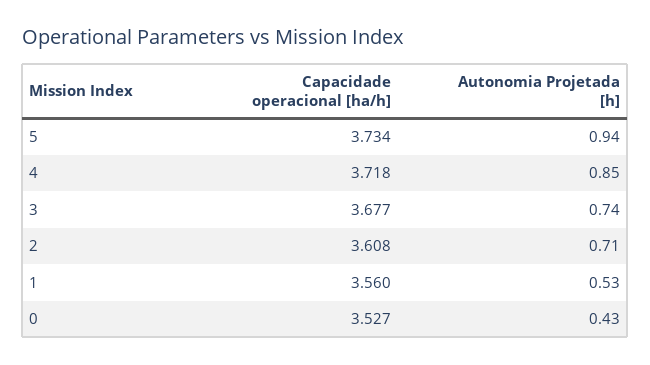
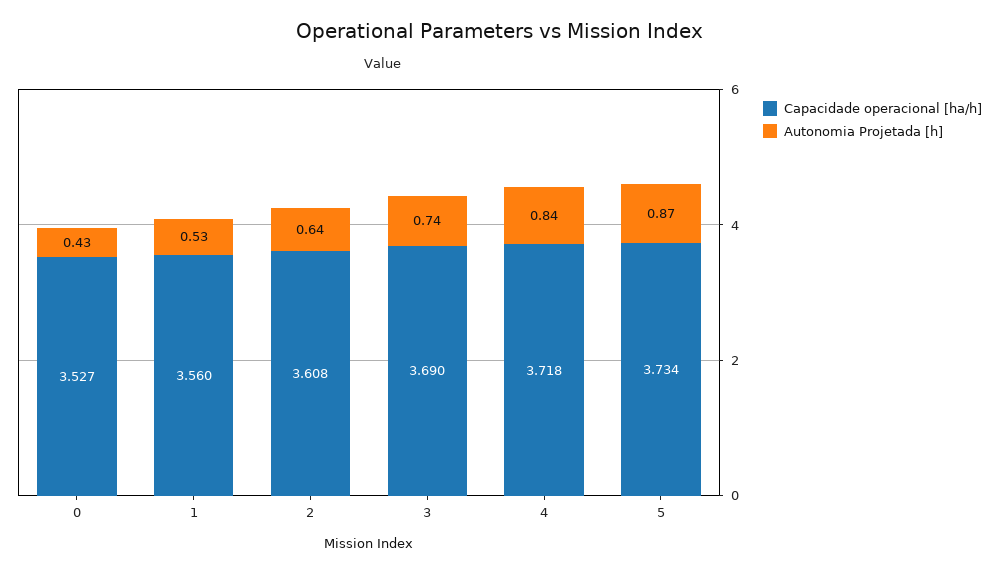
Autonomia Projetada [h], 5: 0.94 -> 0.87
Autonomia Projetada [h], 4: 0.85 -> 0.84
Capacidade operacional [ha/h], 3: 3.677 -> 3.69
Autonomia Projetada [h], 2: 0.71 -> 0.64

